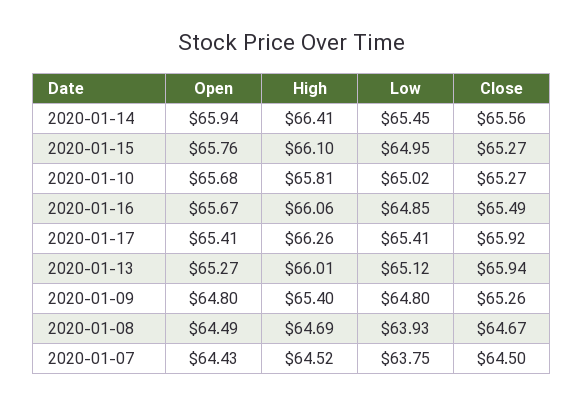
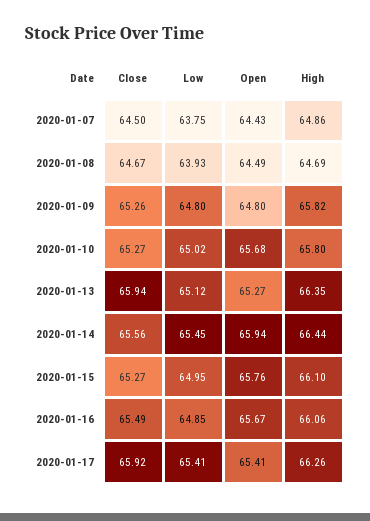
High, 2020-01-14: 66.41 -> 66.44
High, 2020-01-10: 65.81 -> 65.8
High, 2020-01-13: 66.01 -> 66.35
High, 2020-01-09: 65.4 -> 65.82
High, 2020-01-07: 64.52 -> 64.86

